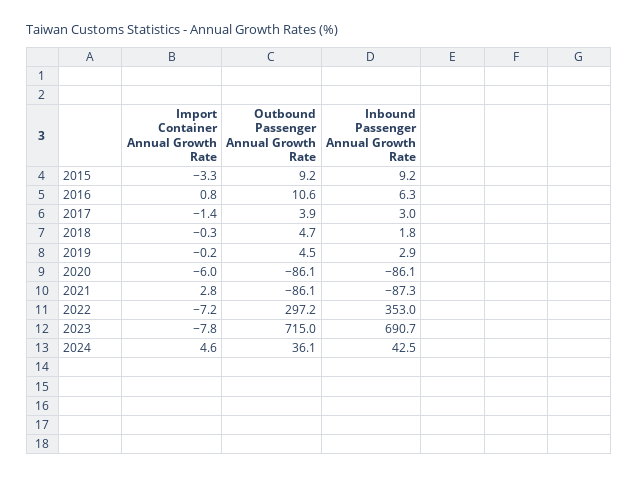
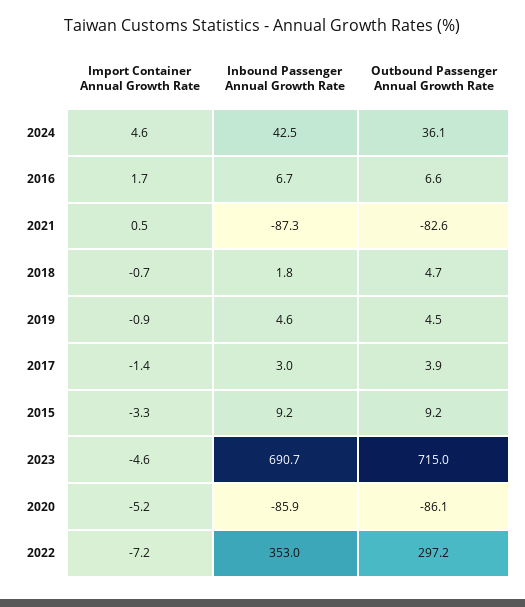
Import Container Annual Growth Rate, 2016: 0.8 -> 1.7
Outbound Passenger Annual Growth Rate, 2016: 10.6 -> 6.6
Inbound Passenger Annual Growth Rate, 2016: 6.3 -> 6.7
Import Container Annual Growth Rate, 2018: -0.3 -> -0.7
Import Container Annual Growth Rate, 2019: -0.2 -> -0.9
Inbound Passenger Annual Growth Rate, 2019: 2.9 -> 4.6
Import Container Annual Growth Rate, 2020: -6 -> -5.2
Inbound Passenger Annual Growth Rate, 2020: -86.1 -> -85.9
Import Container Annual Growth Rate, 2021: 2.8 -> 0.5
Outbound Passenger Annual Growth Rate, 2021: -86.1 -> -82.6
Import Container Annual Growth Rate, 2023: -7.8 -> -4.6

